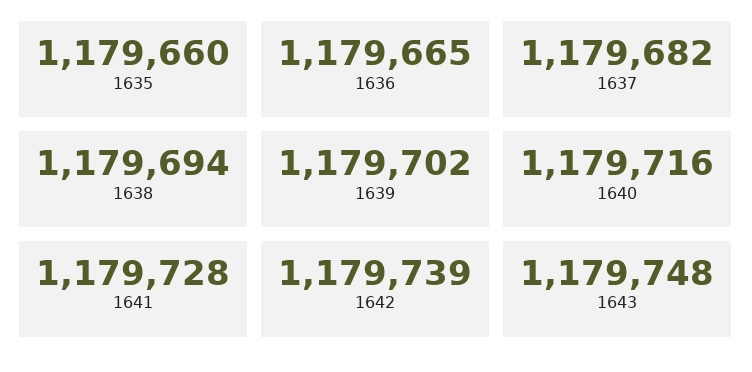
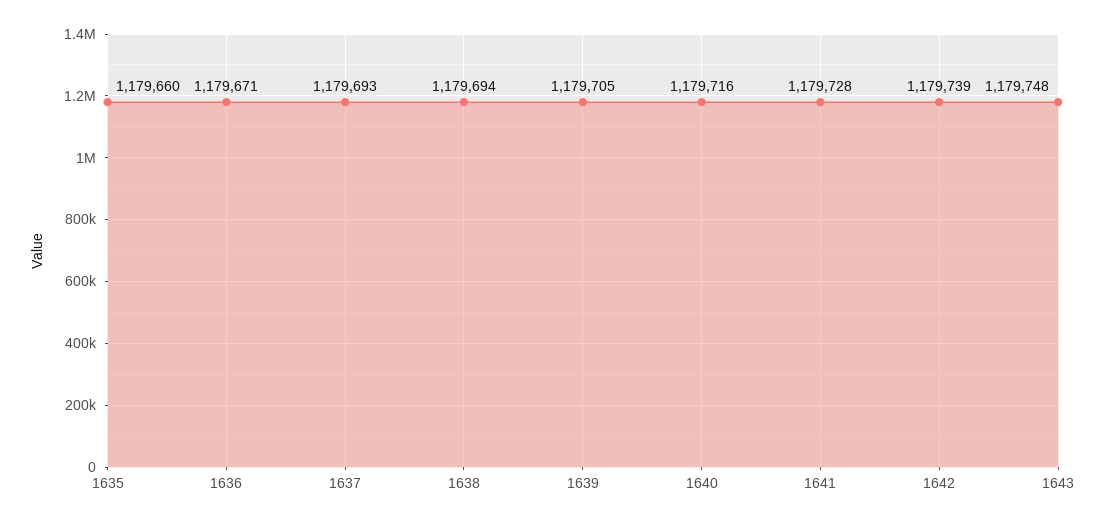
1636: 1179665 -> 1179671
1637: 1179682 -> 1179693
1639: 1179702 -> 1179705

